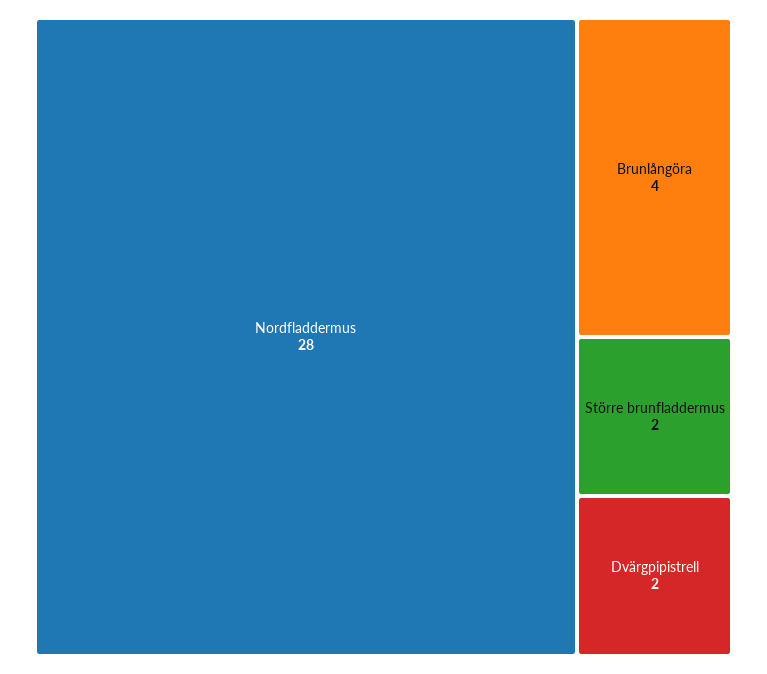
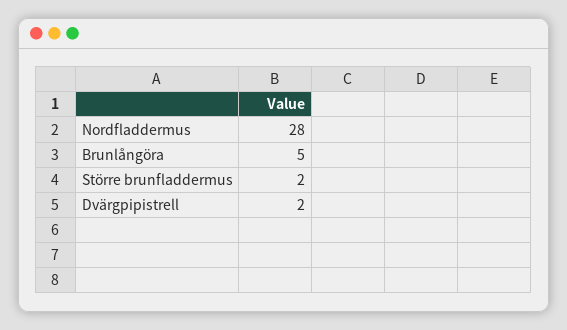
Brunlångöra: 4 -> 5

